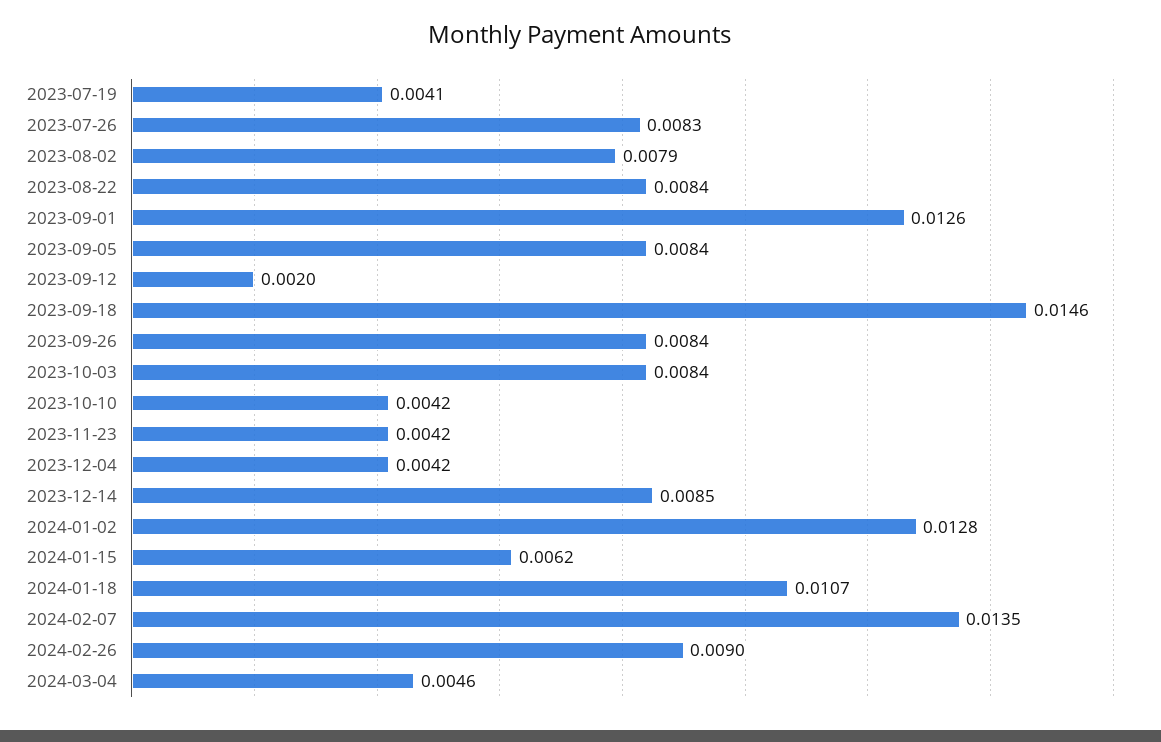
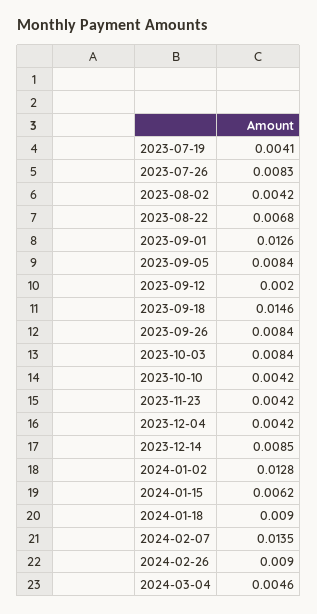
2023-08-02: 0.0079 -> 0.0042
2023-08-22: 0.0084 -> 0.0068
2024-01-18: 0.0107 -> 0.009

